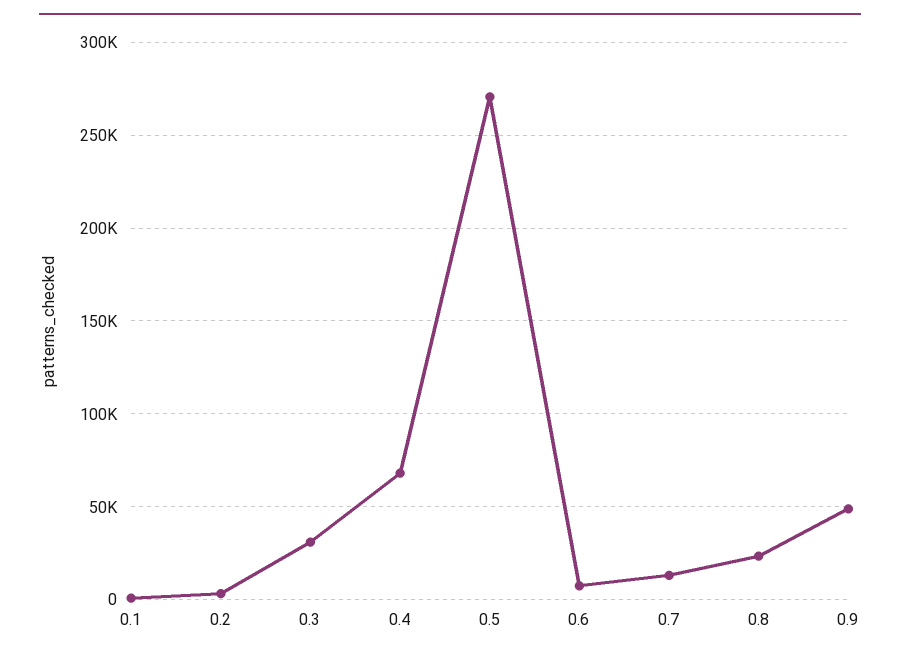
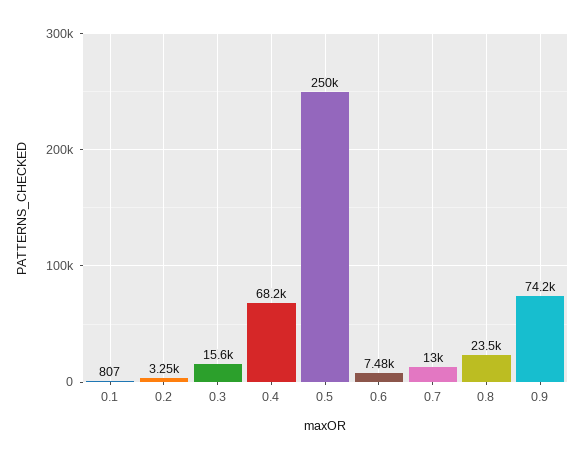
0.3: 30000 -> 15600
0.5: 270000 -> 250000
0.9: 50000 -> 74200

